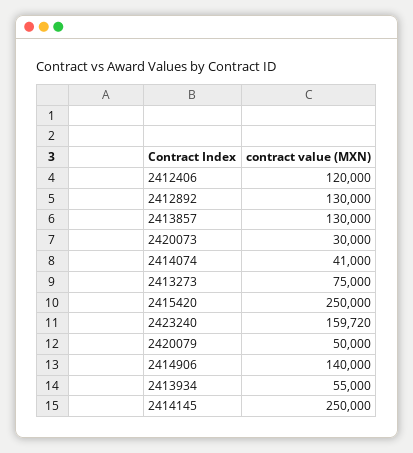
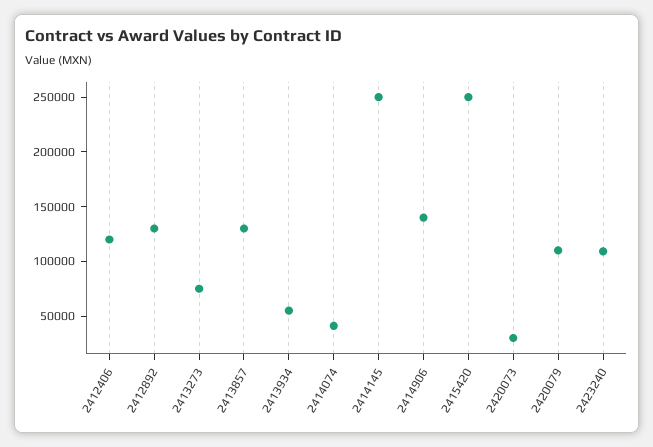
2423240: 159720 -> 110000
2420079: 50000 -> 110000

